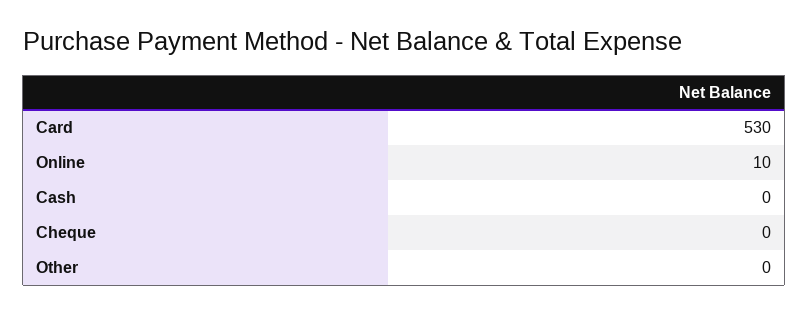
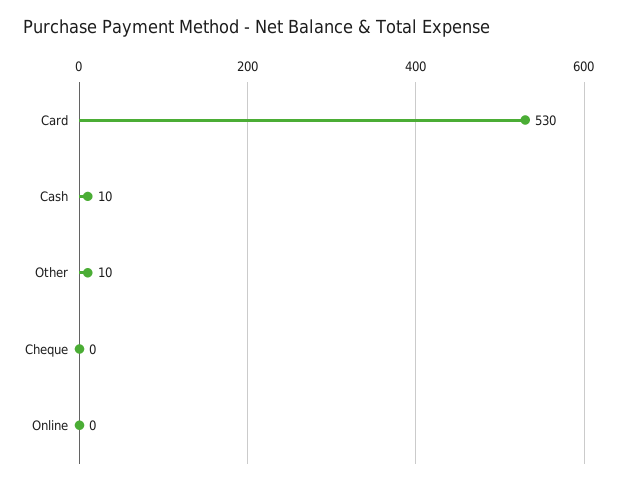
Online: 10 -> 0
Cash: 0 -> 10
Other: 0 -> 10

